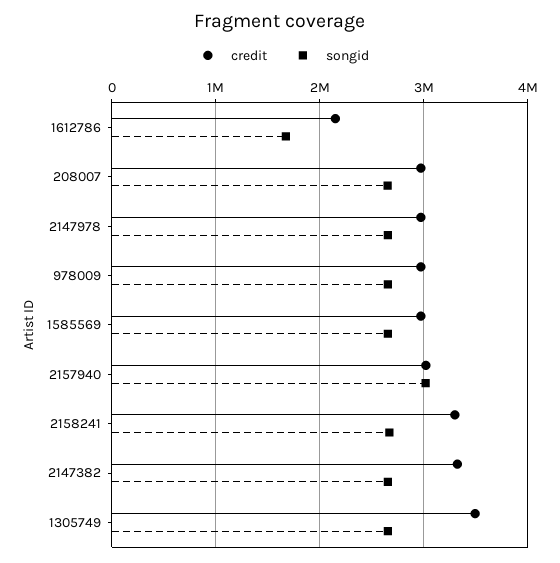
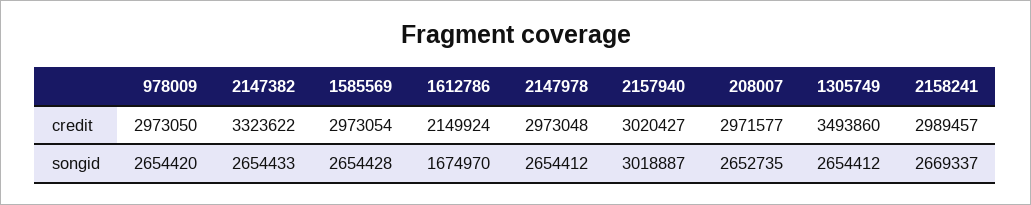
credit, 2158241: 3300000 -> 2989457

